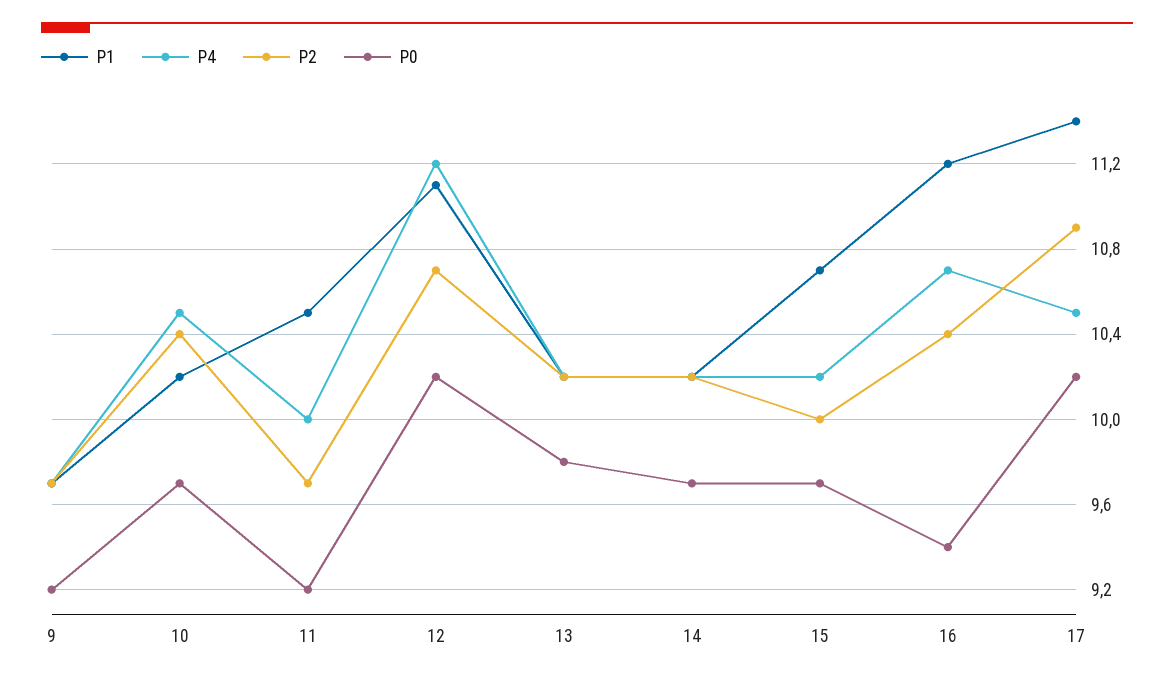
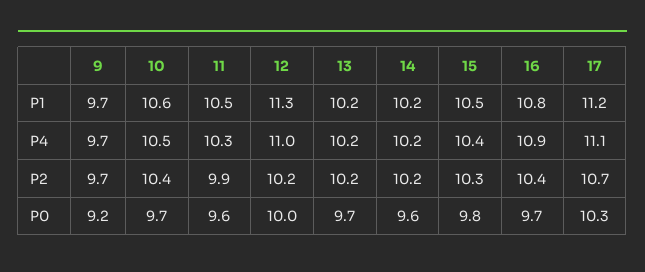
P1, 10: 10.2 -> 10.6
P4, 11: 10 -> 10.3
P2, 11: 9.7 -> 9.9
P0, 11: 9.2 -> 9.6
P1, 12: 11.1 -> 11.3
P4, 12: 11.2 -> 11
P2, 12: 10.7 -> 10.2
P0, 12: 10.2 -> 10
P0, 13: 9.8 -> 9.7
P0, 14: 9.7 -> 9.6
P1, 15: 10.7 -> 10.5
P4, 15: 10.2 -> 10.4
P2, 15: 10 -> 10.3
P0, 15: 9.7 -> 9.8
P1, 16: 11.2 -> 10.8
P4, 16: 10.7 -> 10.9
P0, 16: 9.4 -> 9.7
P1, 17: 11.4 -> 11.2
P4, 17: 10.5 -> 11.1
P2, 17: 10.9 -> 10.7
P0, 17: 10.2 -> 10.3

